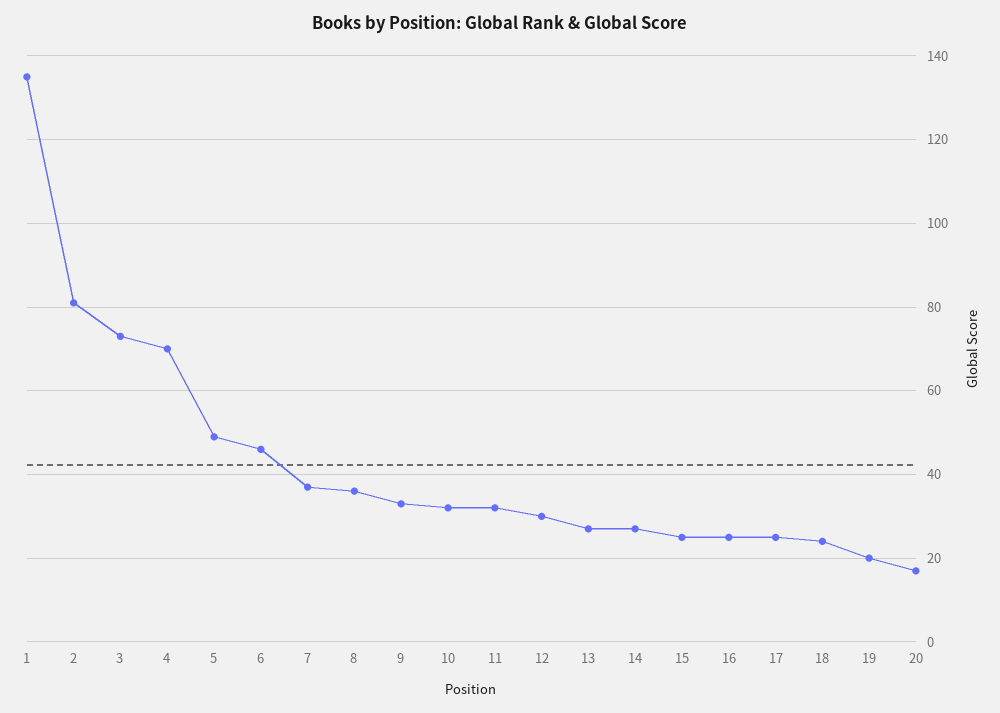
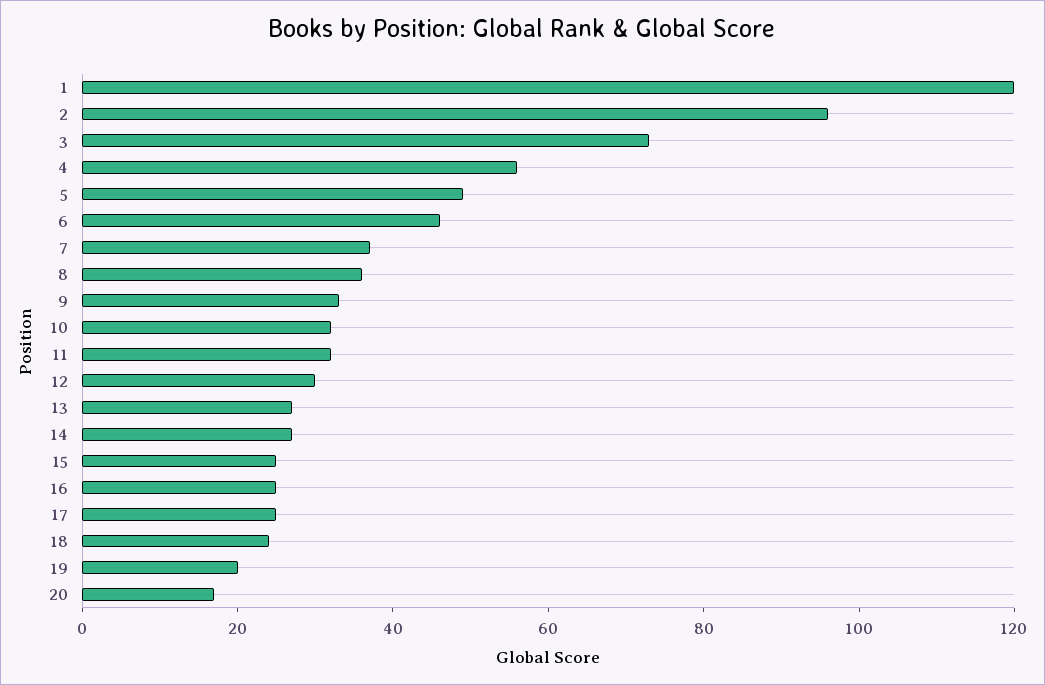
1: 135 -> 120
2: 80 -> 95
4: 70 -> 55

